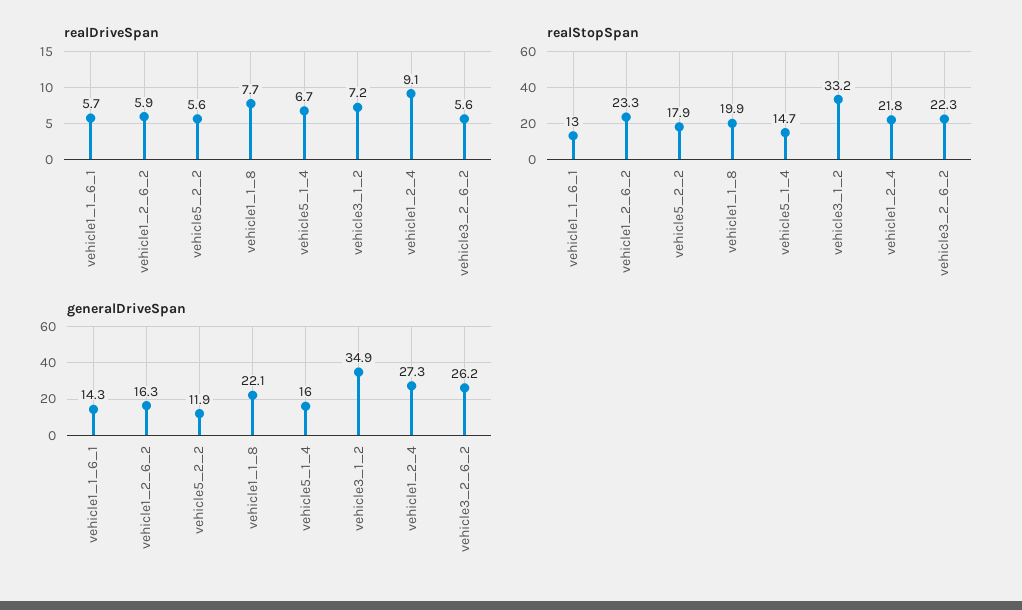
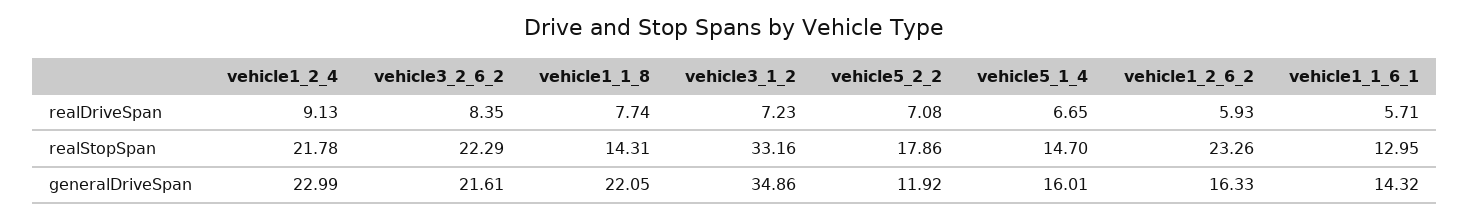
realDriveSpan, vehicle5_2_2: 5.6 -> 7.08
realDriveSpan, vehicle3_2_6_2: 5.6 -> 8.35
realStopSpan, vehicle1_1_8: 19.9 -> 14.31
generalDriveSpan, vehicle1_2_4: 27.3 -> 22.99
generalDriveSpan, vehicle3_2_6_2: 26.2 -> 21.61

